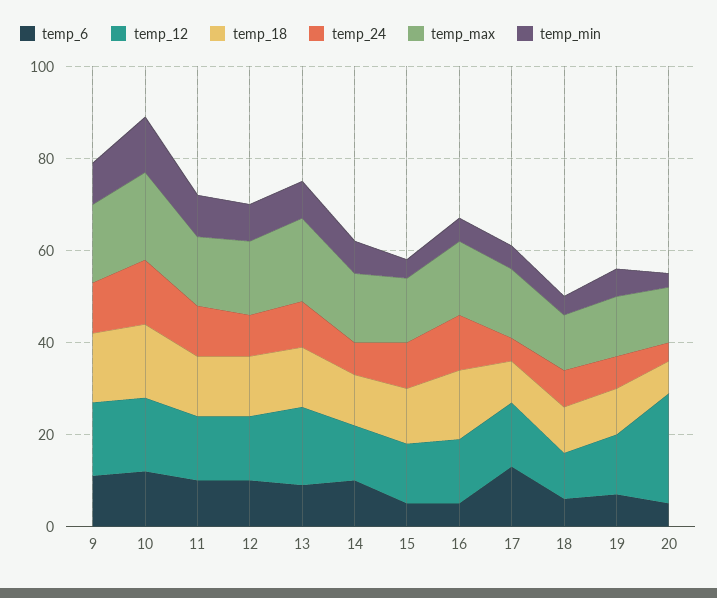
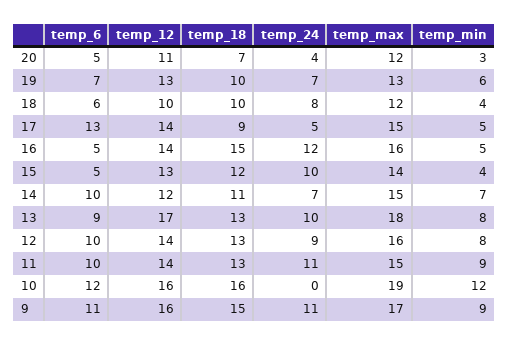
temp_24, 10: 15 -> 0
temp_12, 20: 25 -> 11

